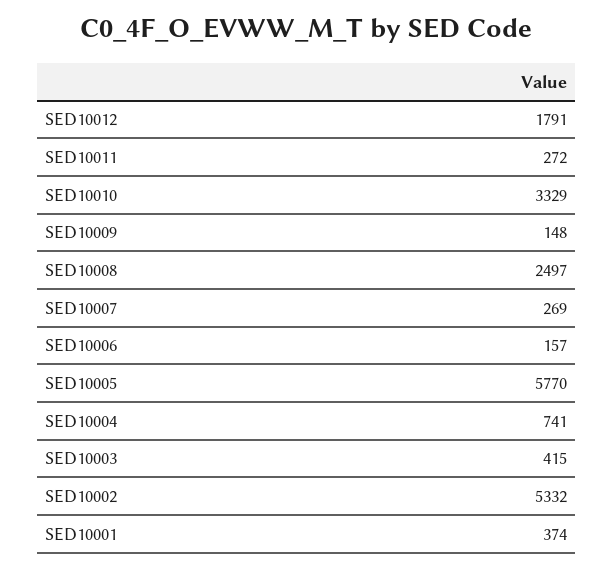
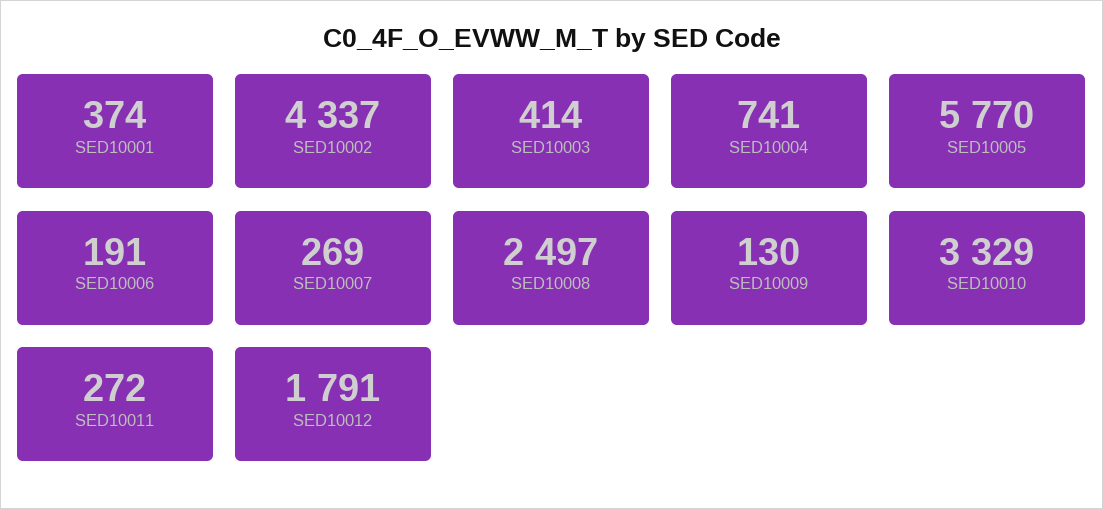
SED10009: 148 -> 130
SED10006: 157 -> 191
SED10003: 415 -> 414
SED10002: 5332 -> 4337

